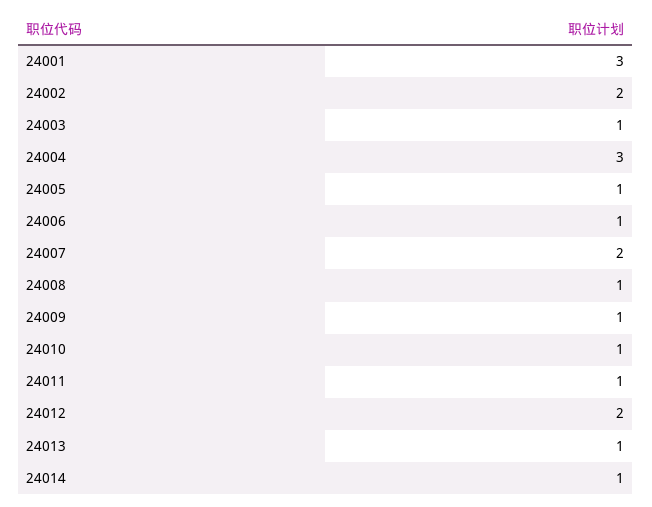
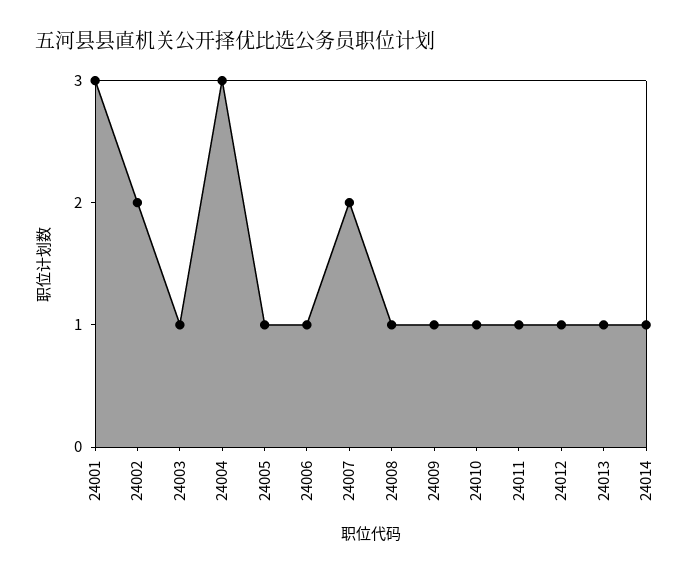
24012: 2 -> 1

